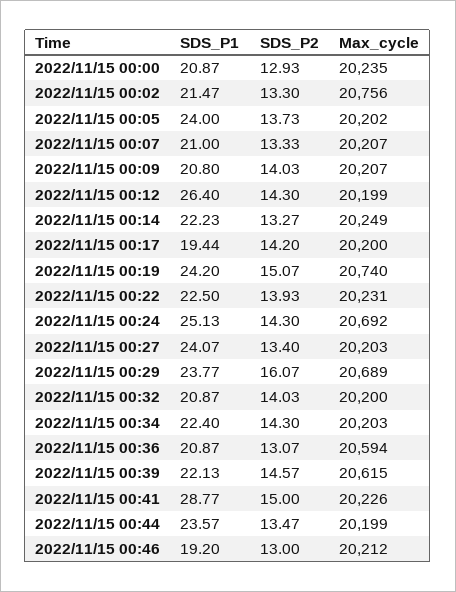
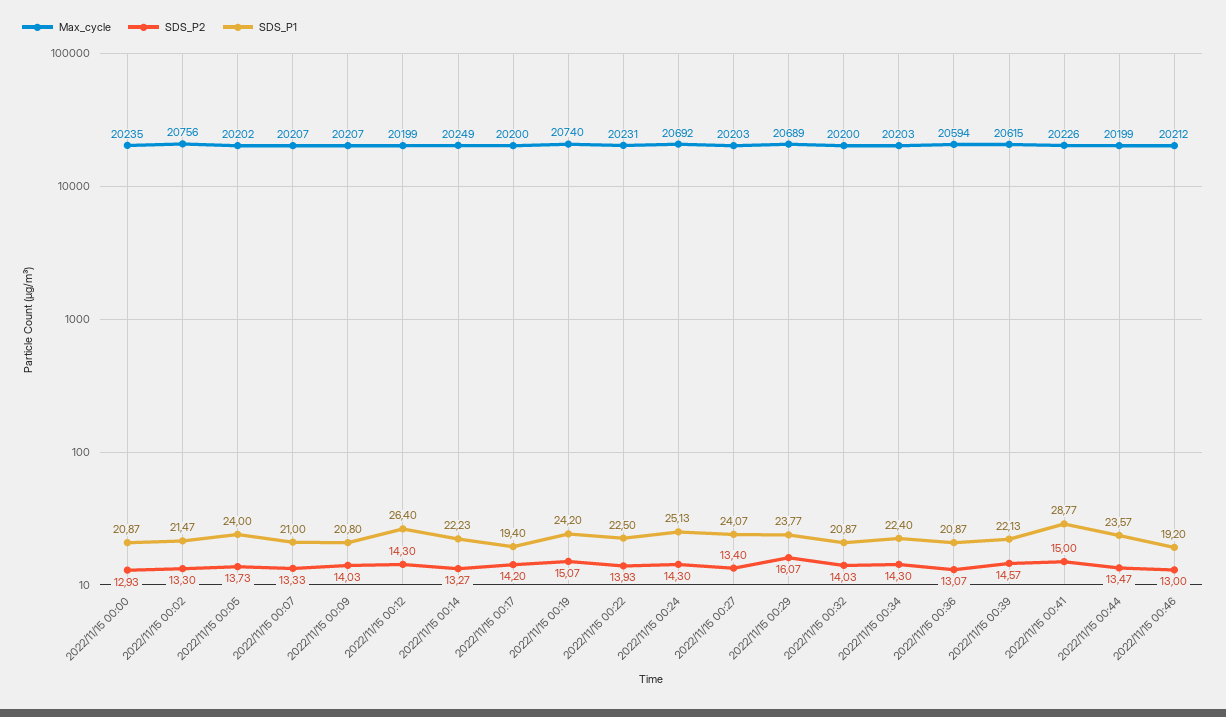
SDS_P1, 2022/11/15 00:17: 19.44 -> 19.4

